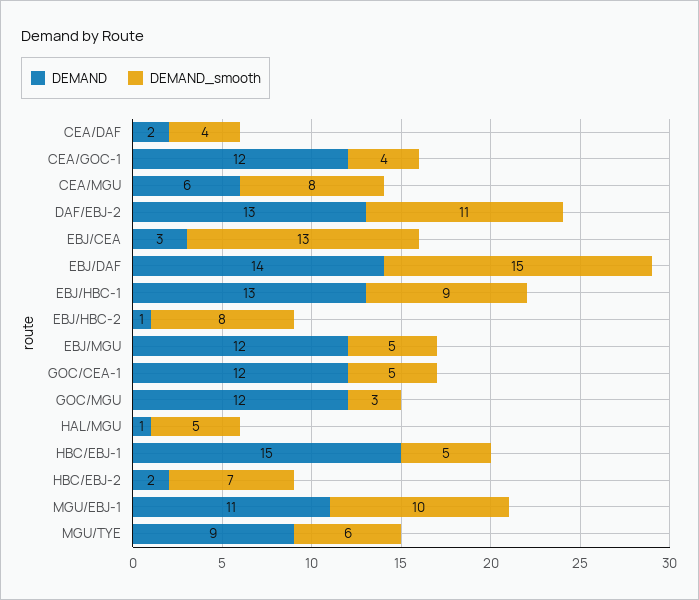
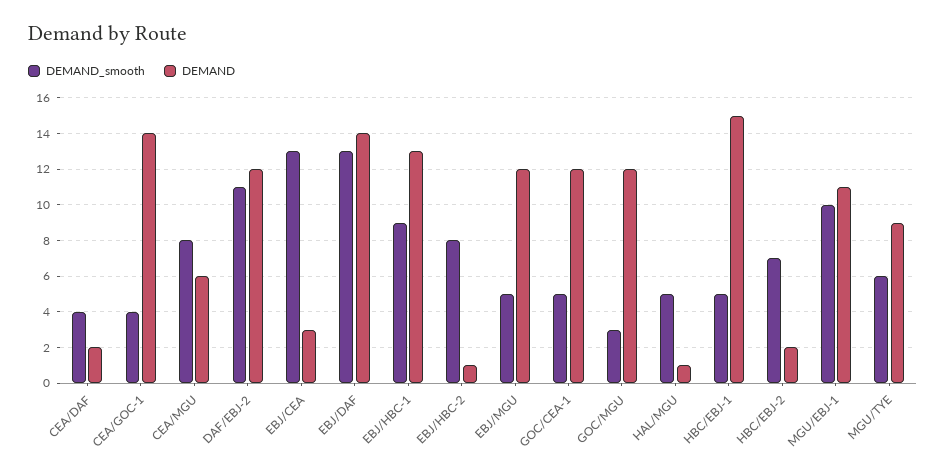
DEMAND, CEA/GOC-1: 12 -> 14
DEMAND, DAF/EBJ-2: 13 -> 12
DEMAND_smooth, EBJ/DAF: 15 -> 13

